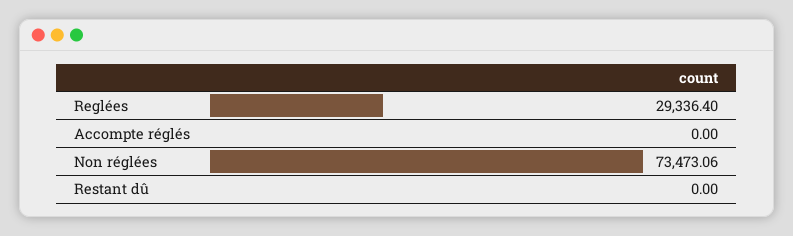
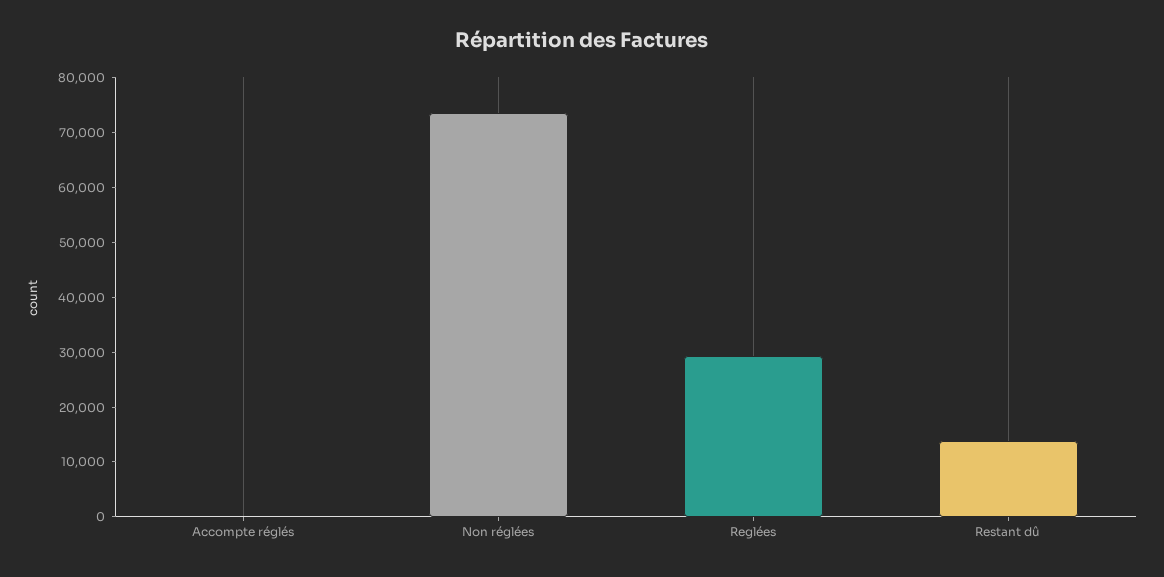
Restant dû: 0 -> 14000

